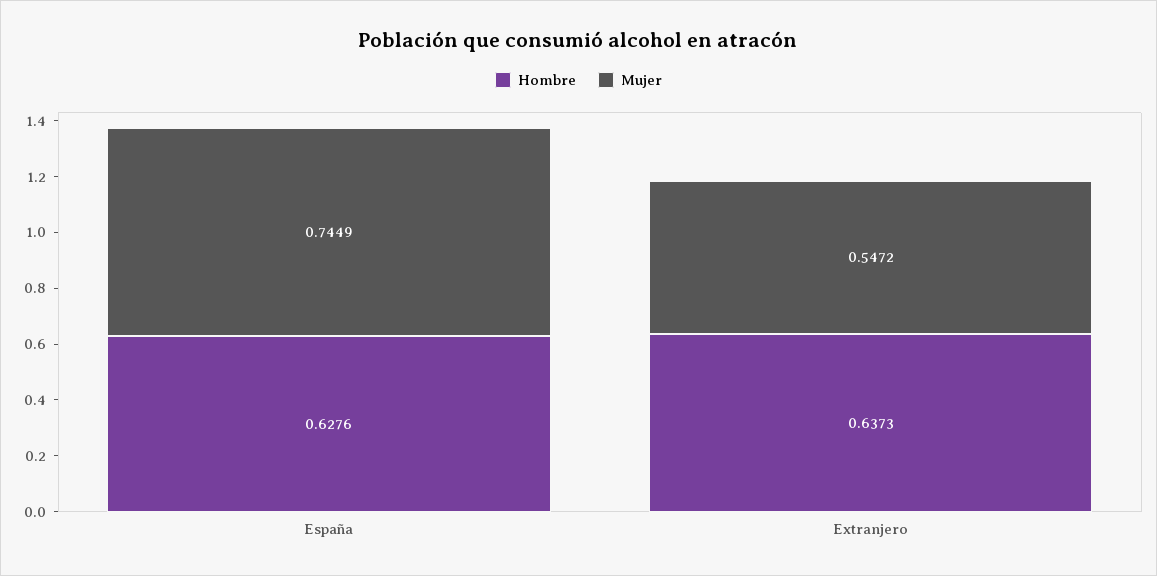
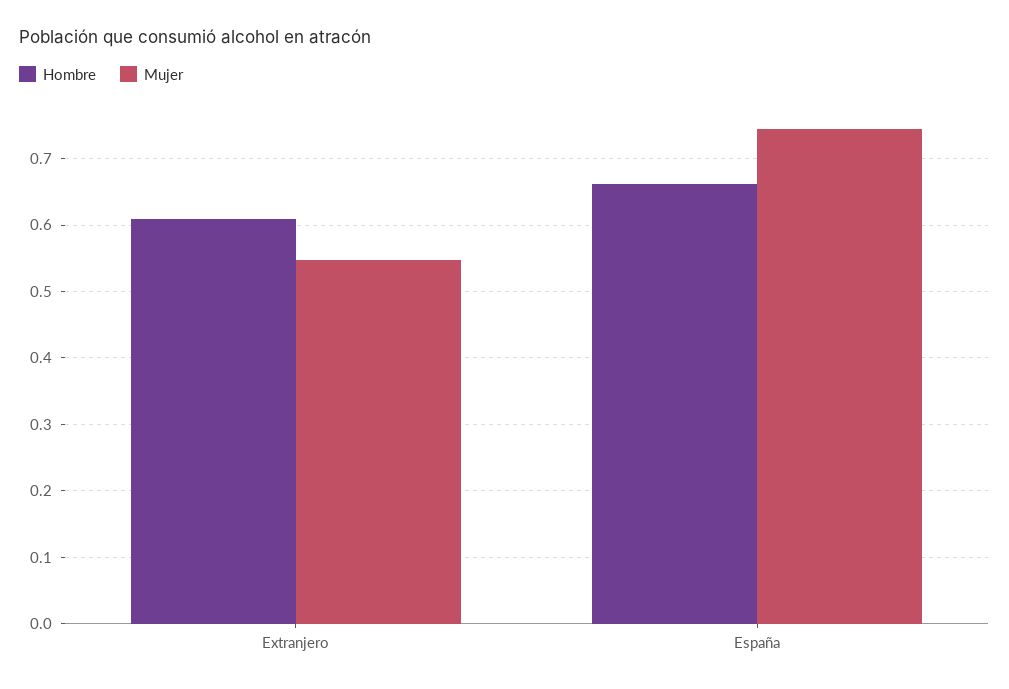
Hombre, España: 0.6276 -> 0.66
Hombre, Extranjero: 0.6373 -> 0.61

